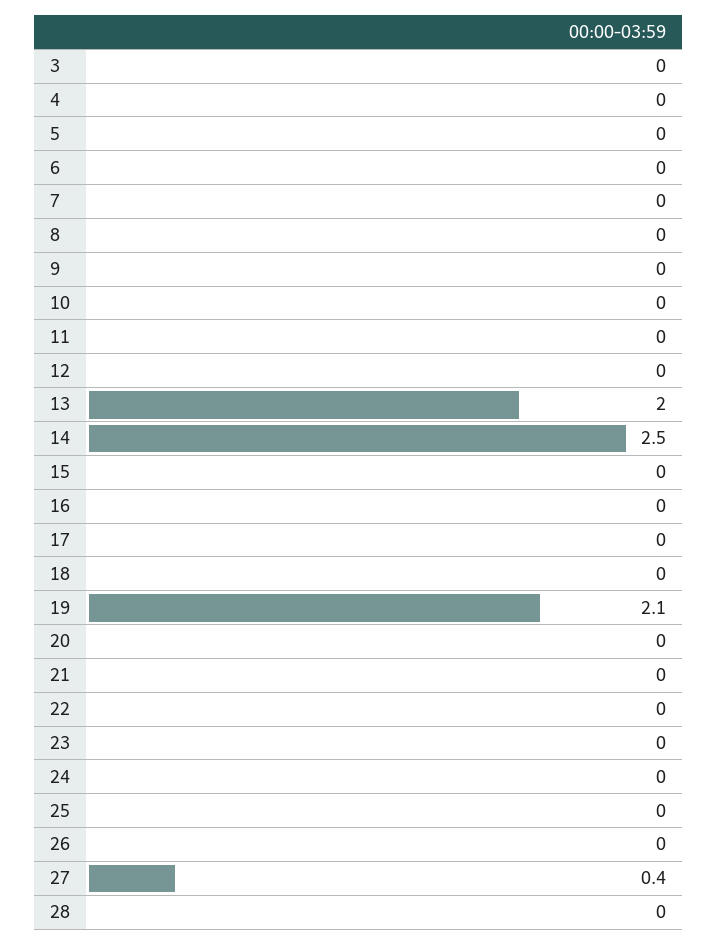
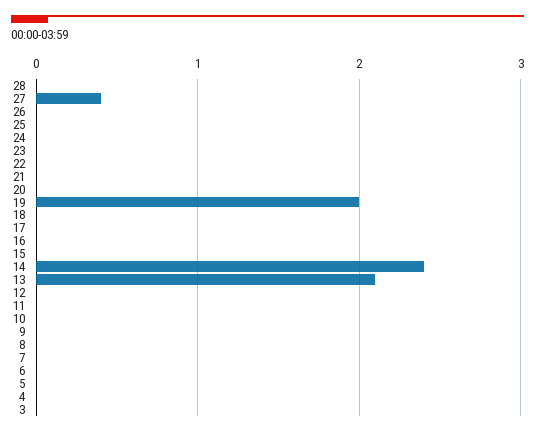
13: 2 -> 2.1
14: 2.5 -> 2.4
19: 2.1 -> 2

